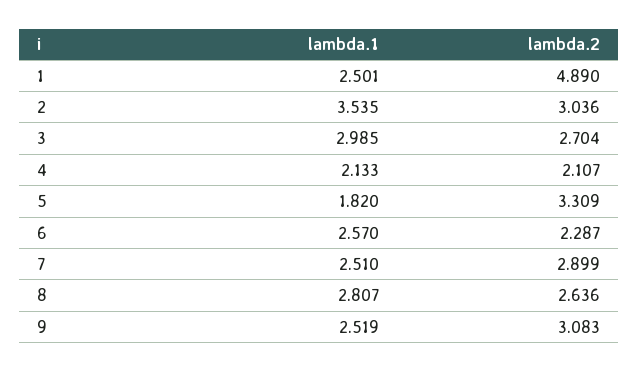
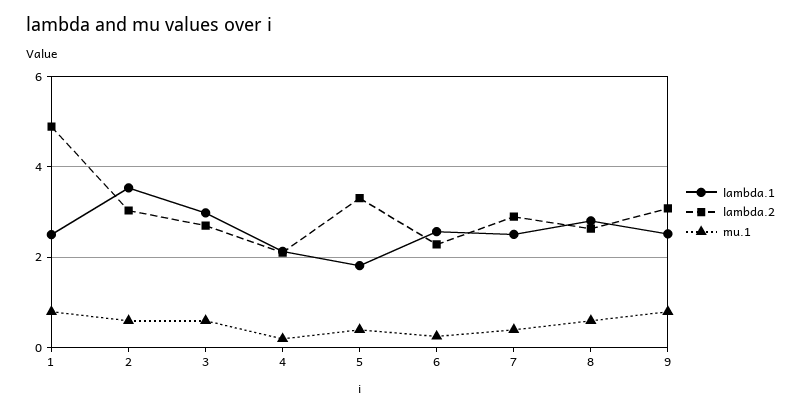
mu.1, 1: none -> 0.8
mu.1, 2: none -> 0.6
mu.1, 3: none -> 0.6
mu.1, 4: none -> 0.2
mu.1, 5: none -> 0.4
mu.1, 6: none -> 0.2
mu.1, 7: none -> 0.4
mu.1, 8: none -> 0.6
mu.1, 9: none -> 0.8

